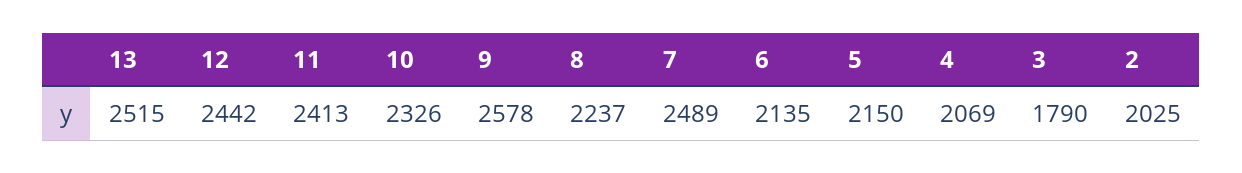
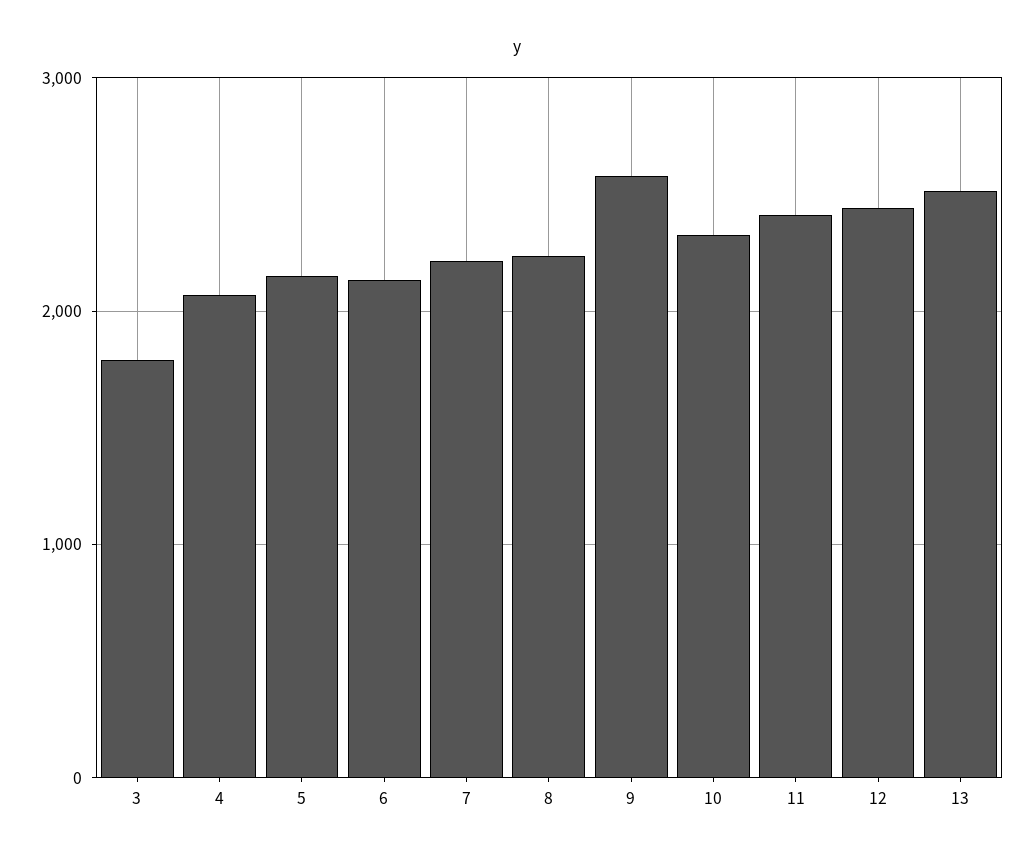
7: 2489 -> 2200
2: 2025 -> none

